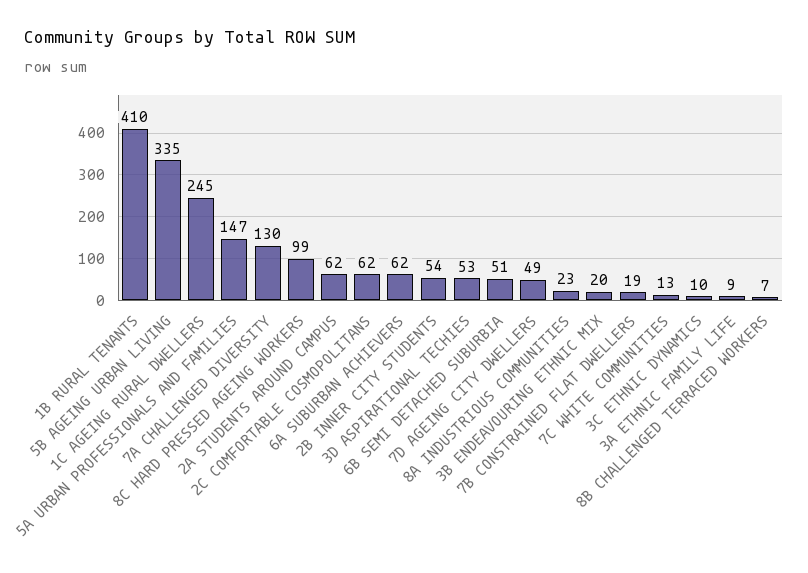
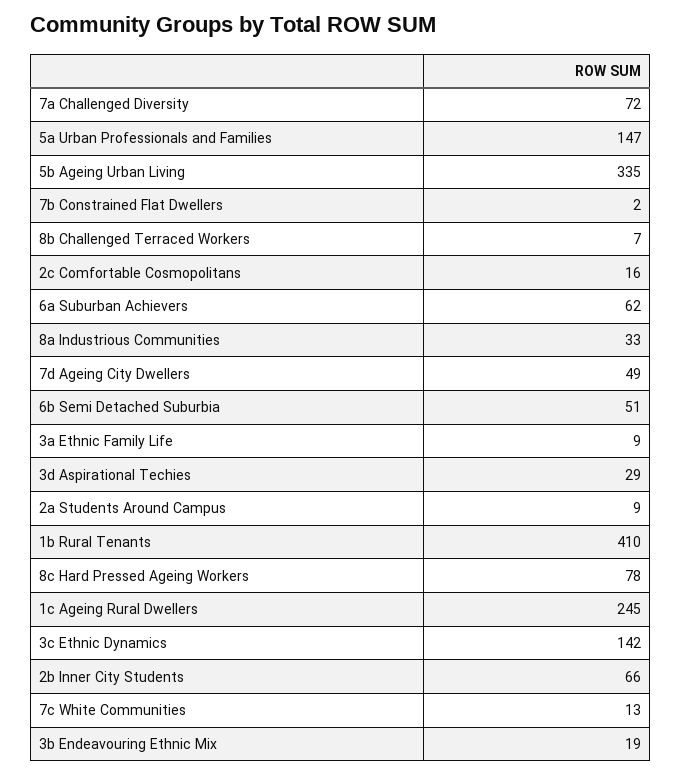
7A CHALLENGED DIVERSITY: 130 -> 72
8C HARD PRESSED AGEING WORKERS: 99 -> 78
2A STUDENTS AROUND CAMPUS: 62 -> 9
2C COMFORTABLE COSMOPOLITANS: 62 -> 16
2B INNER CITY STUDENTS: 54 -> 66
3D ASPIRATIONAL TECHIES: 53 -> 29
8A INDUSTRIOUS COMMUNITIES: 23 -> 33
3B ENDEAVOURING ETHNIC MIX: 20 -> 19
7B CONSTRAINED FLAT DWELLERS: 19 -> 2
3C ETHNIC DYNAMICS: 10 -> 142

